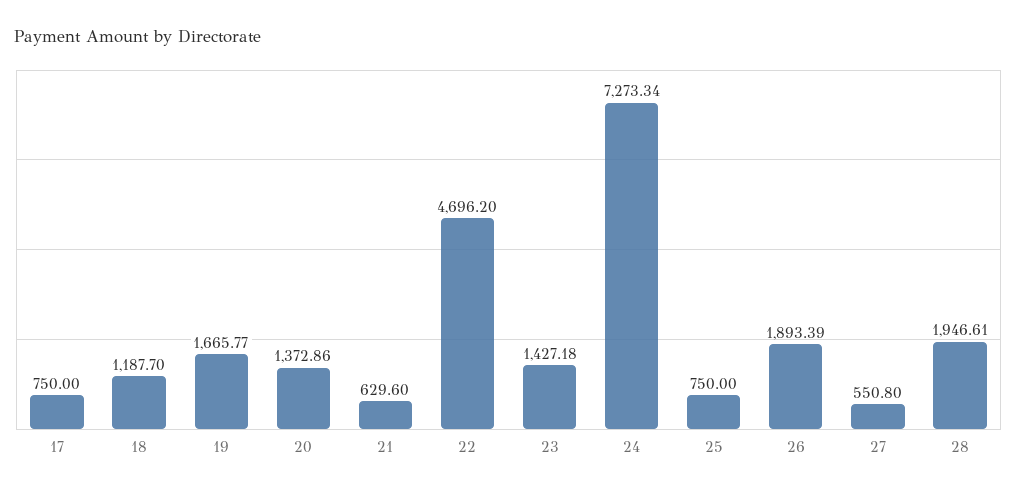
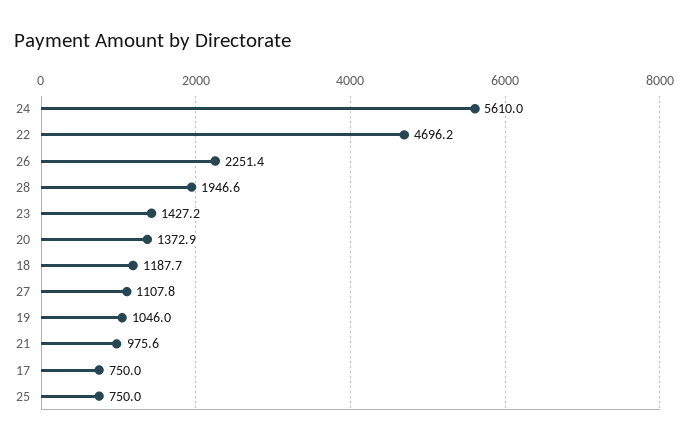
19: 1665.77 -> 1046
21: 629.6 -> 975.6
24: 7273.34 -> 5610
26: 1893.39 -> 2251.4
27: 550.8 -> 1107.8

